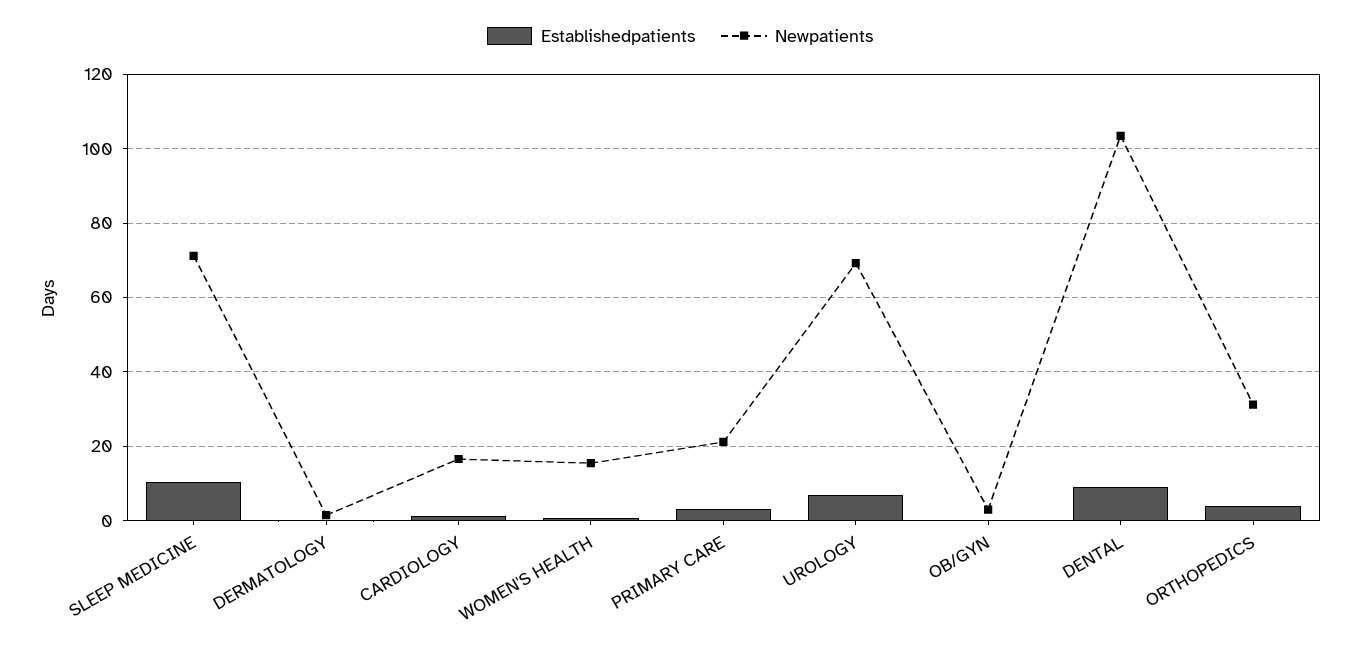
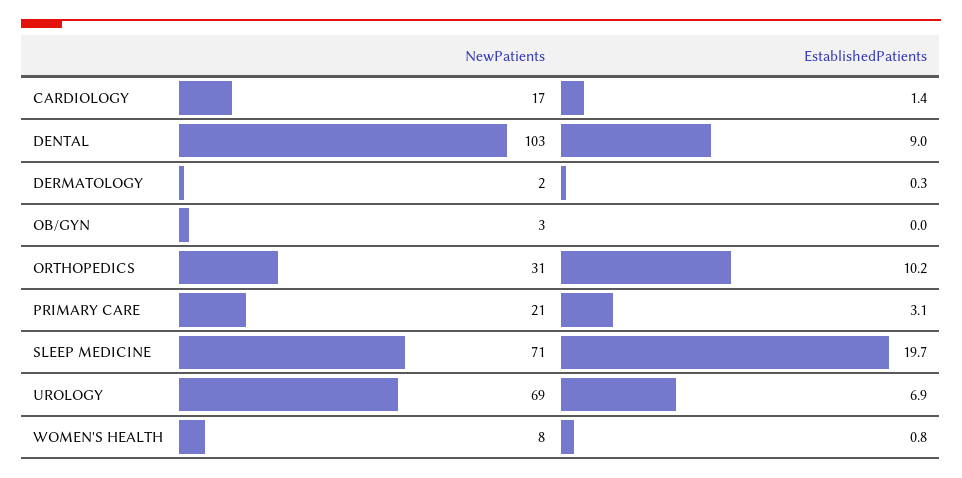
Establishedpatients, SLEEP MEDICINE: 10 -> 19.7
Newpatients, WOMEN'S HEALTH: 16 -> 8
Establishedpatients, ORTHOPEDICS: 4 -> 10.2

